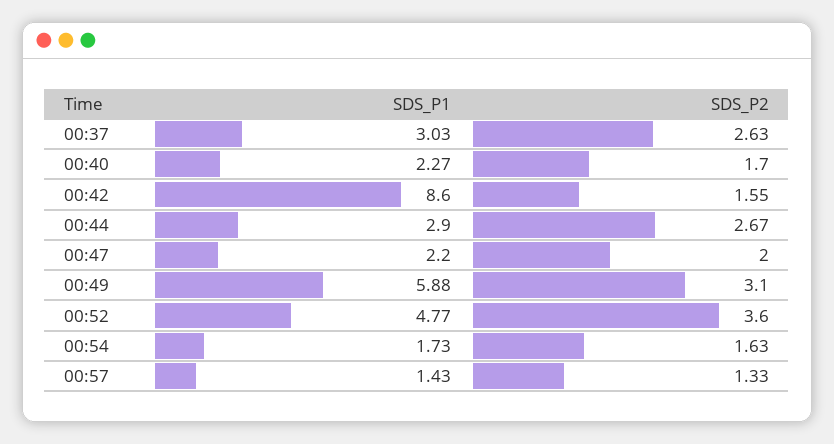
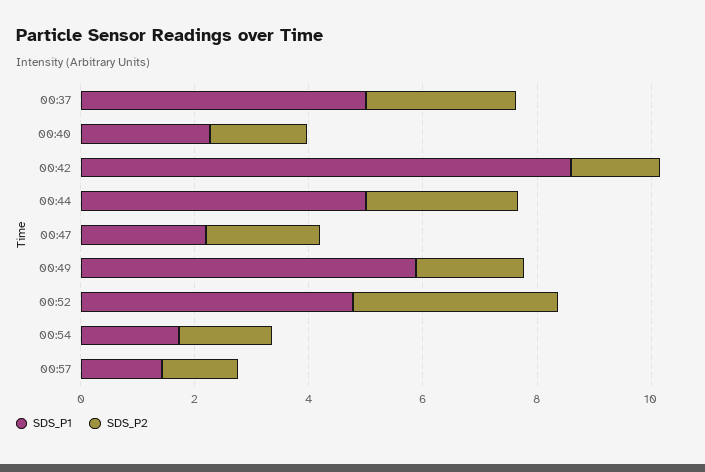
SDS_P1, 00:37: 3.03 -> 5
SDS_P1, 00:44: 2.9 -> 5
SDS_P2, 00:49: 3.1 -> 2

